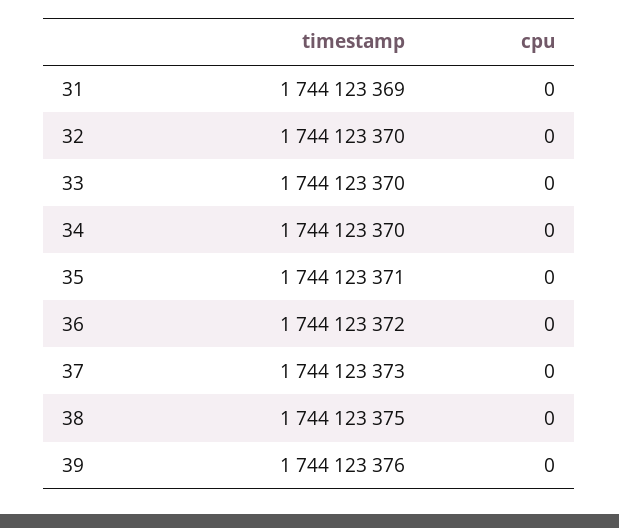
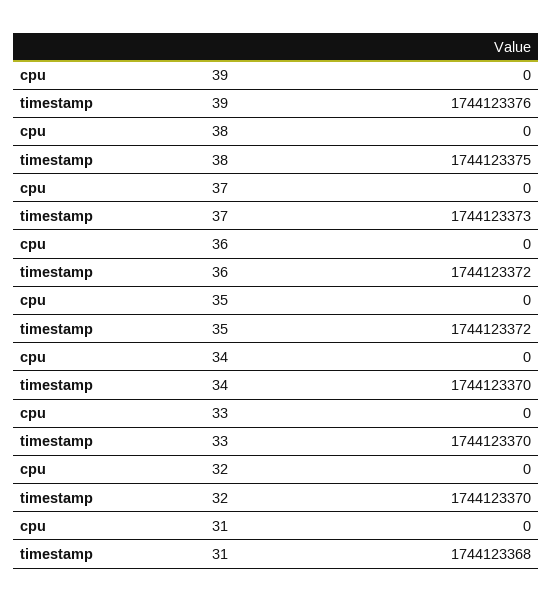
timestamp, 31: 1744123369 -> 1744123368
timestamp, 35: 1744123371 -> 1744123372

